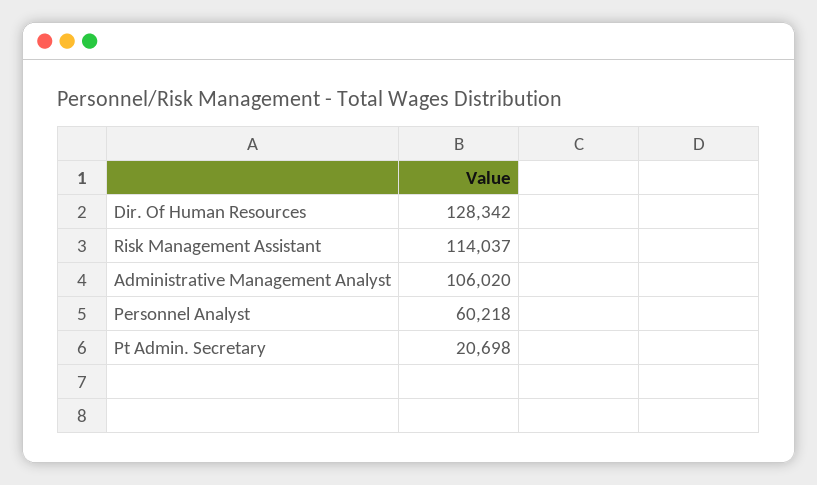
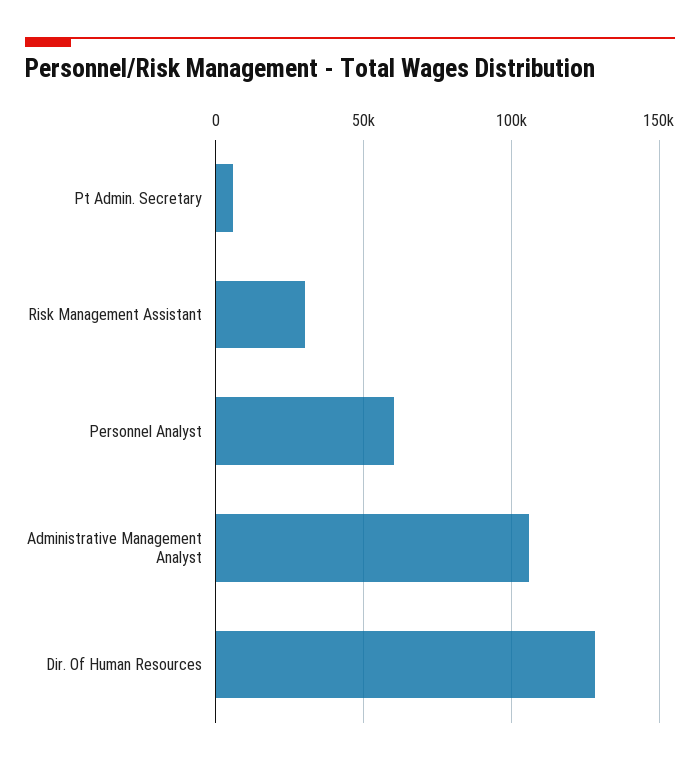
Risk Management Assistant: 114037 -> 30000
Pt Admin. Secretary: 20698 -> 5000

